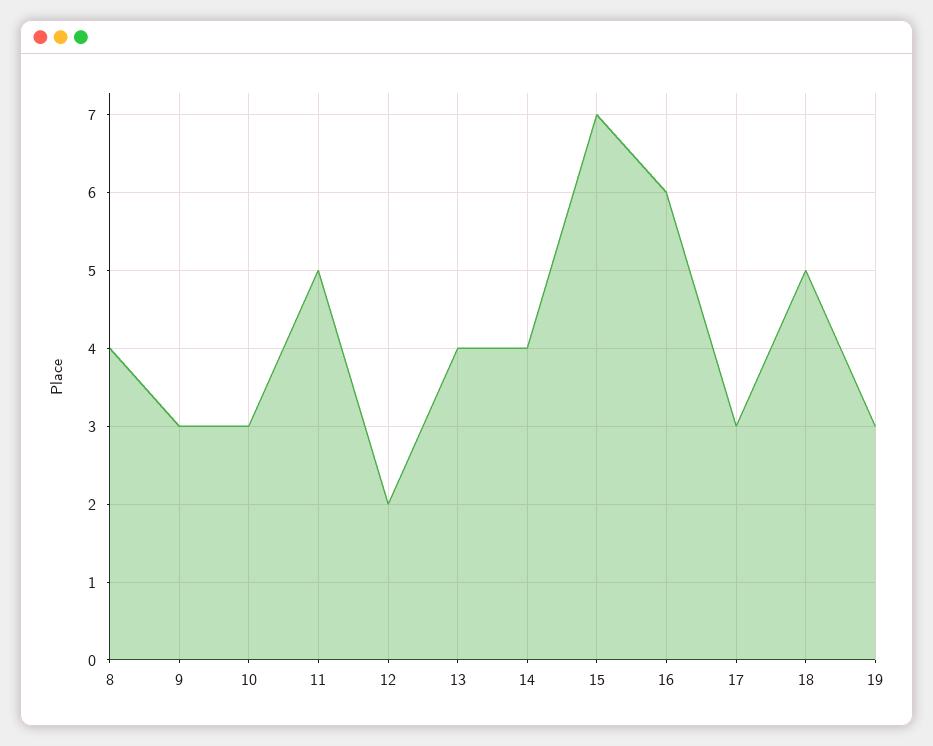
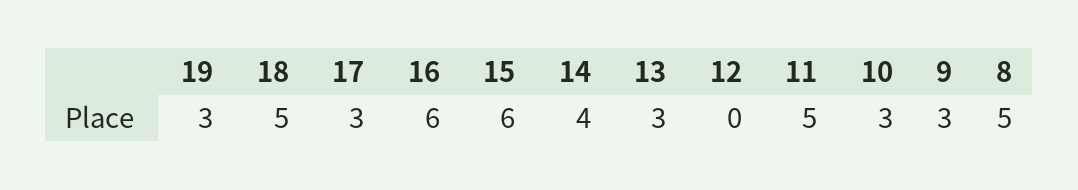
8: 4 -> 5
12: 2 -> 0
13: 4 -> 3
15: 7 -> 6

